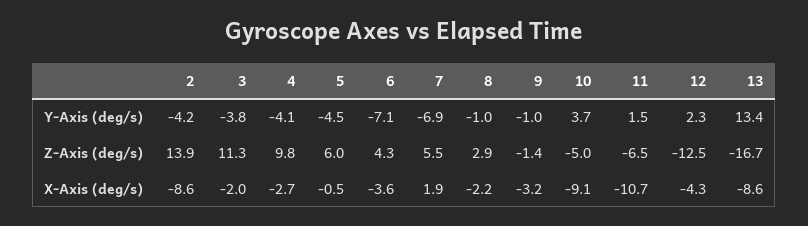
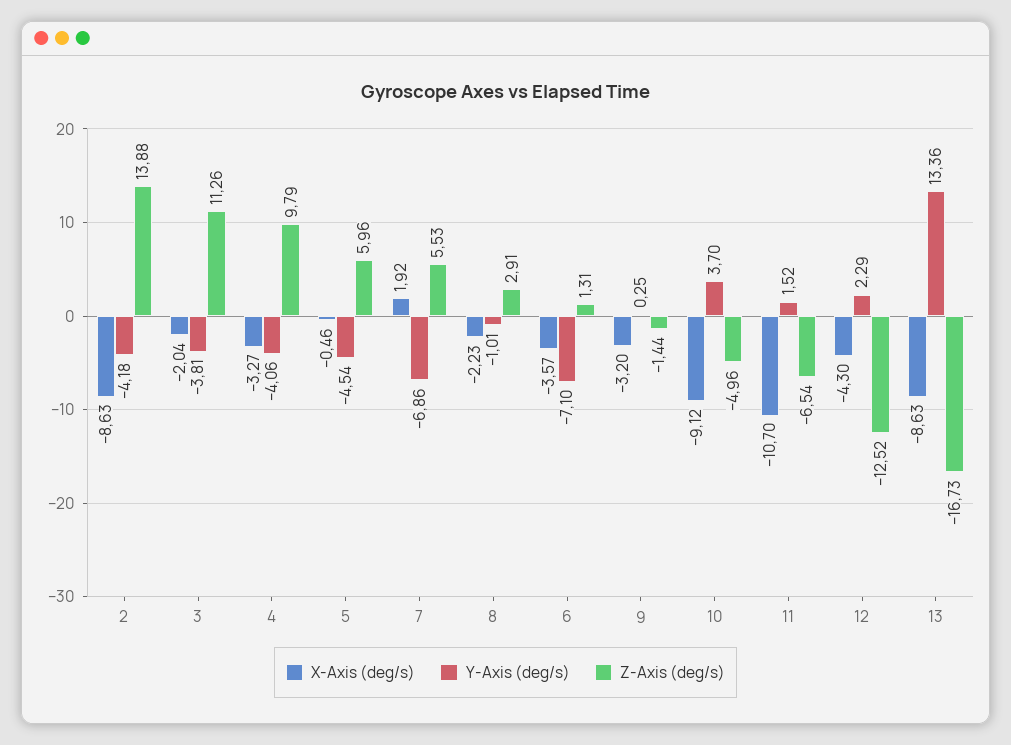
Y-Axis (deg/s), 9: -1 -> 0.25
Z-Axis (deg/s), 6: 4.3 -> 1.31
X-Axis (deg/s), 4: -2.7 -> -3.27

